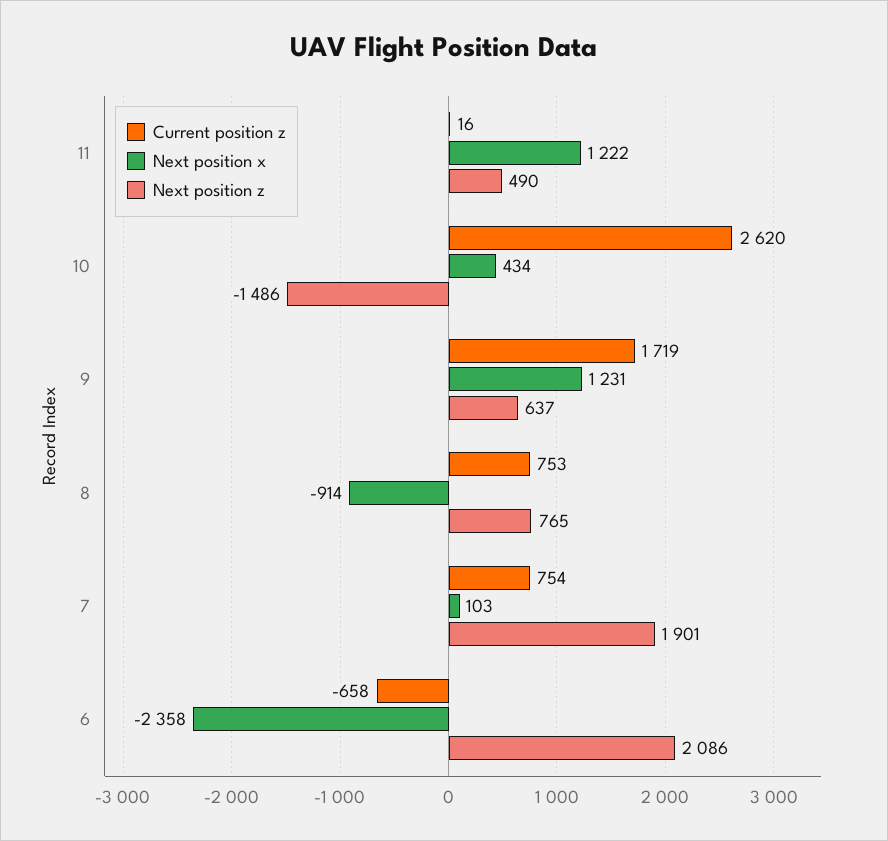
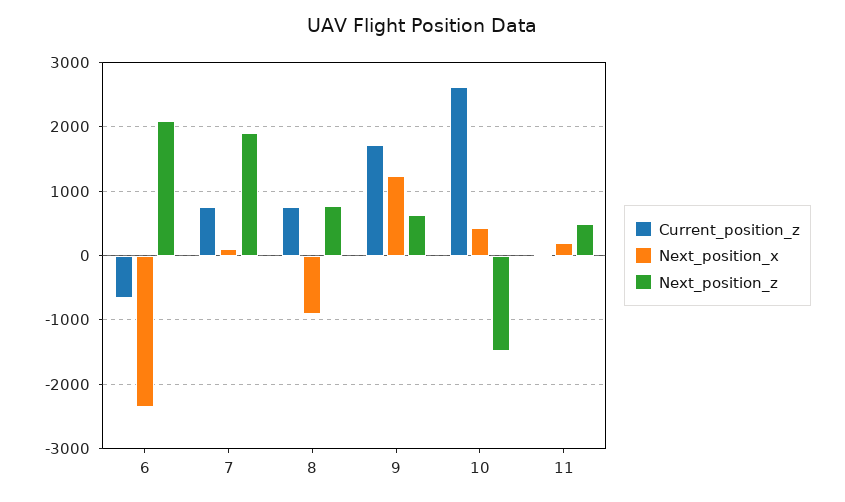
Next position x, 11: 1222 -> 200

